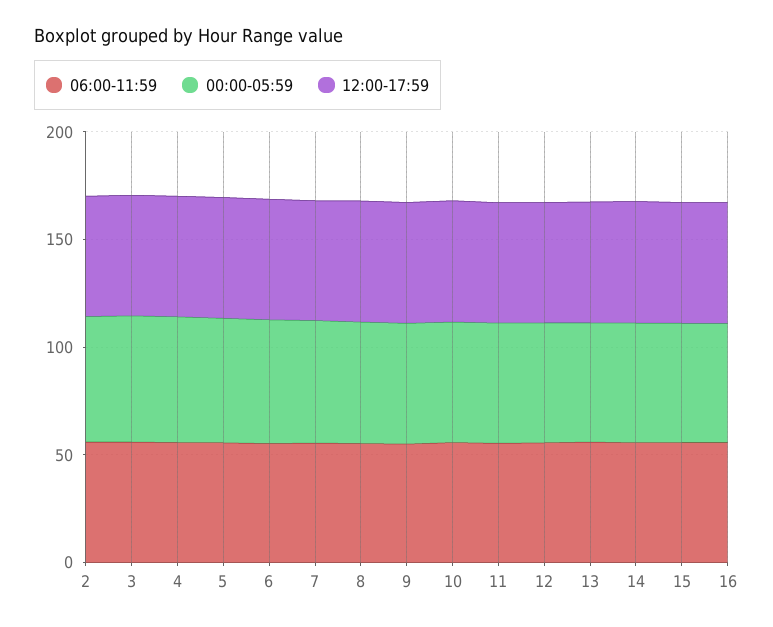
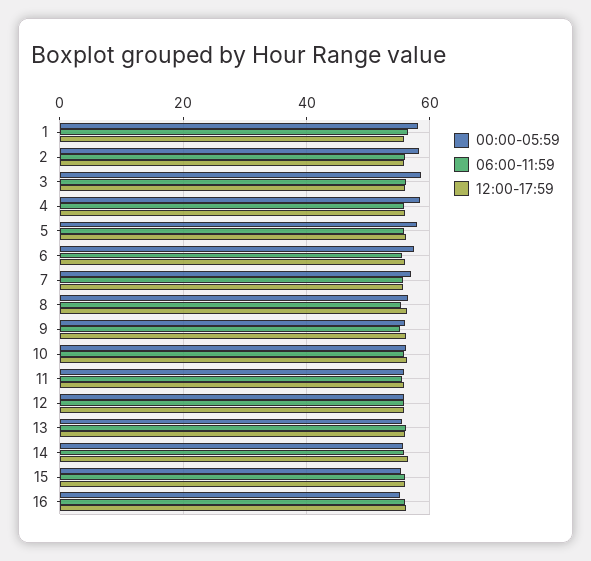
00:00-05:59, 1: none -> 58
06:00-11:59, 1: none -> 56
12:00-17:59, 1: none -> 56

